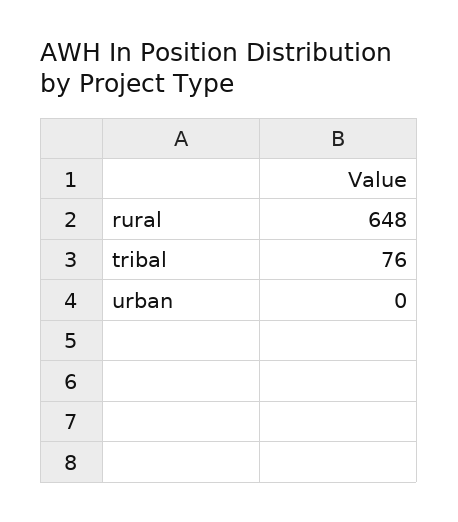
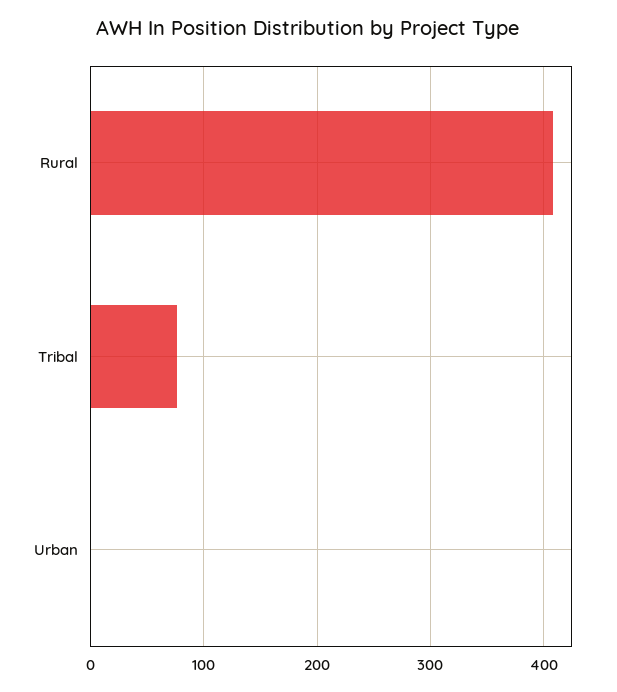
rural: 648 -> 410

